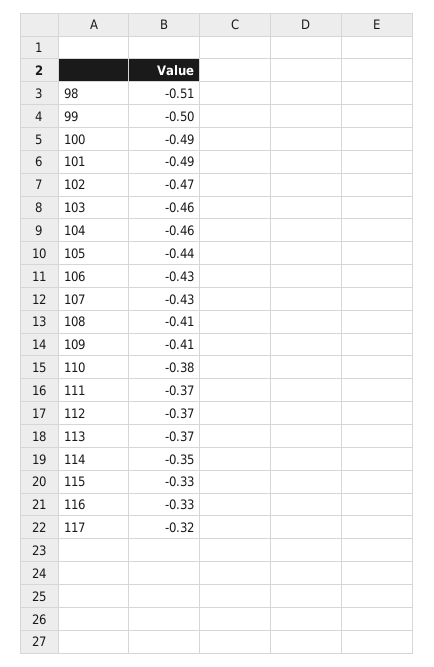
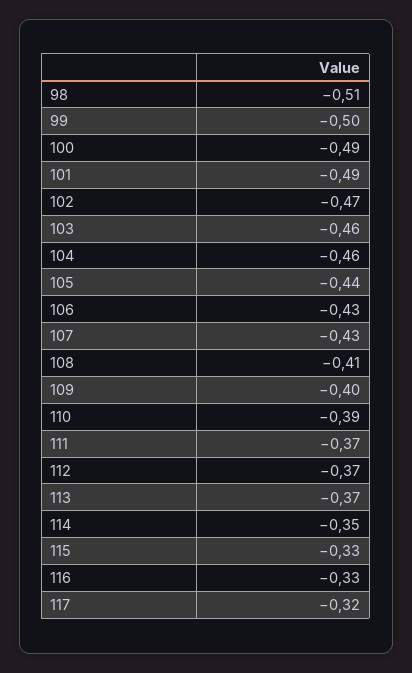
109: -0.41 -> -0.4
110: -0.38 -> -0.39

